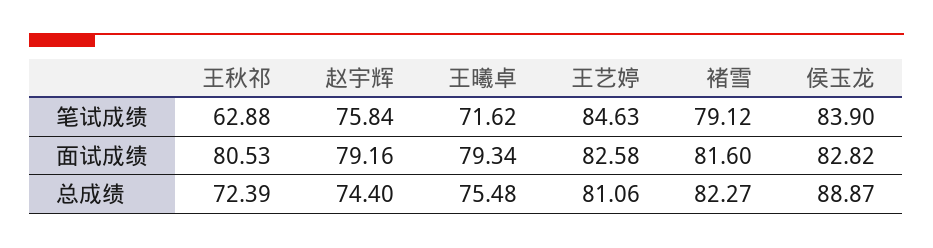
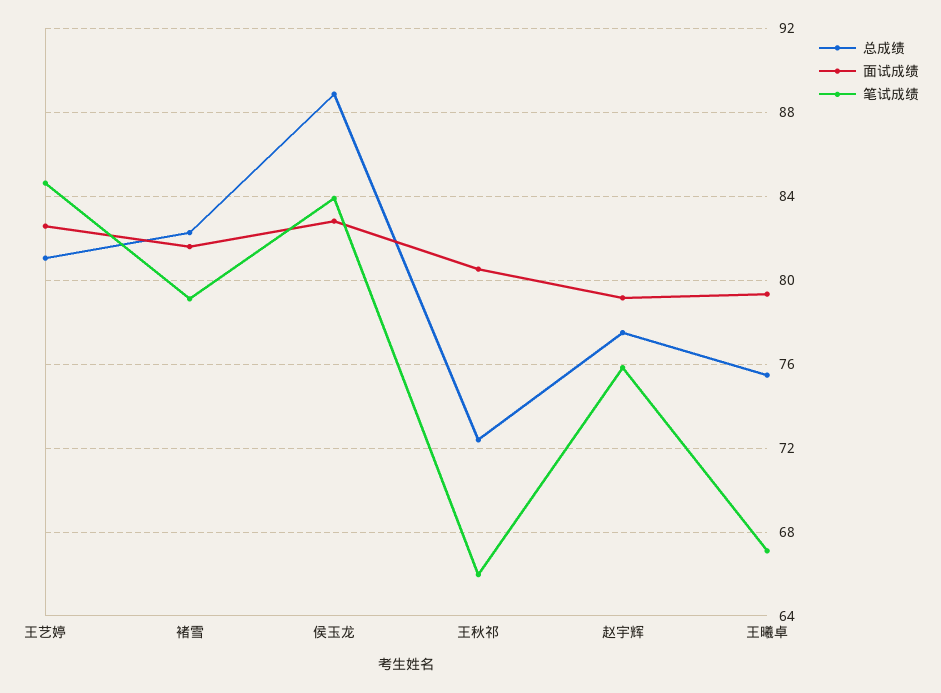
笔试成绩, 王秋祁: 62.88 -> 66
笔试成绩, 王曦卓: 71.62 -> 67
总成绩, 赵宇辉: 74.4 -> 77.5

